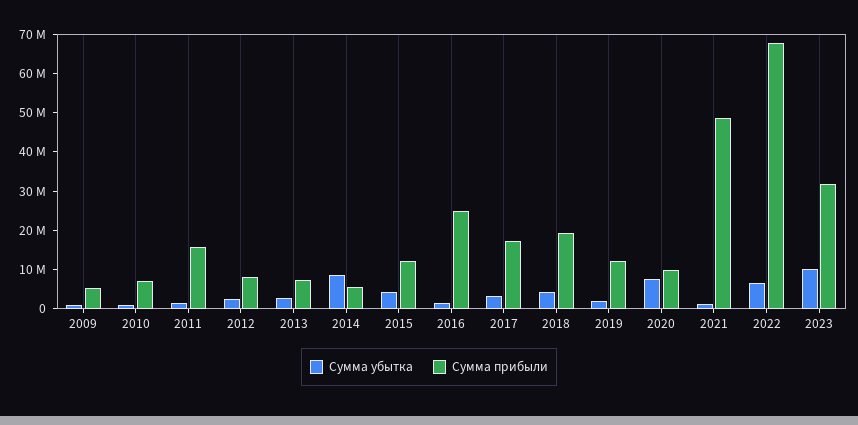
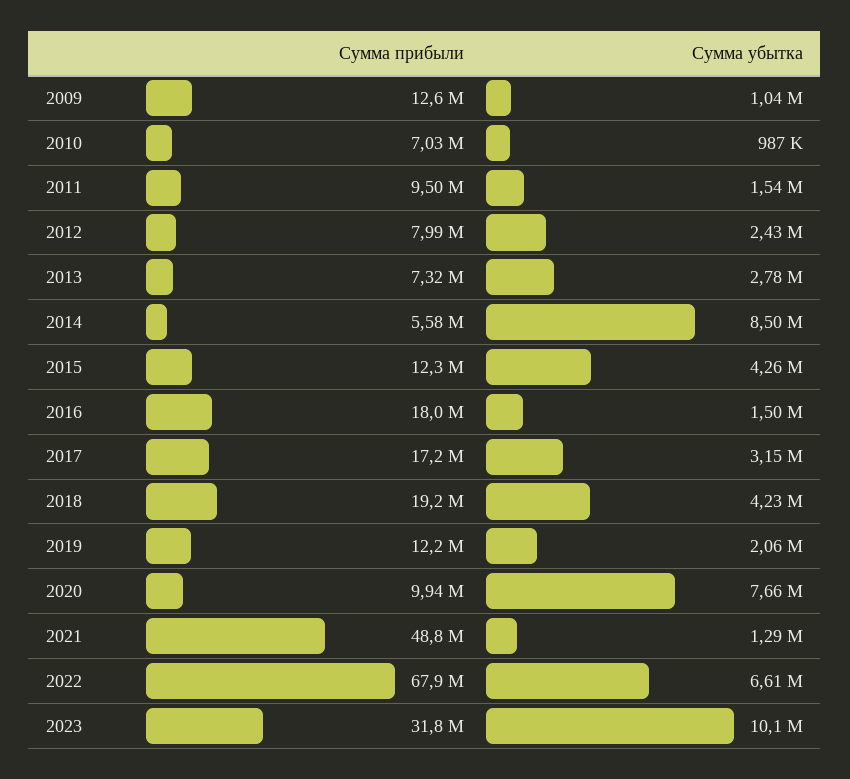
Сумма прибыли, 2009: 5000000 -> 12600000
Сумма прибыли, 2011: 15000000 -> 9500000
Сумма прибыли, 2016: 25000000 -> 18000000

